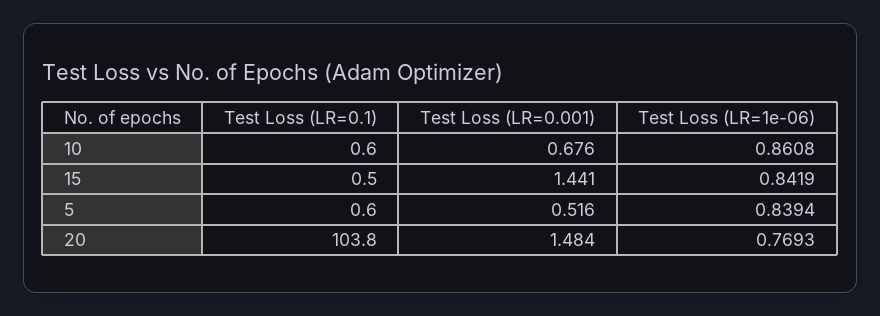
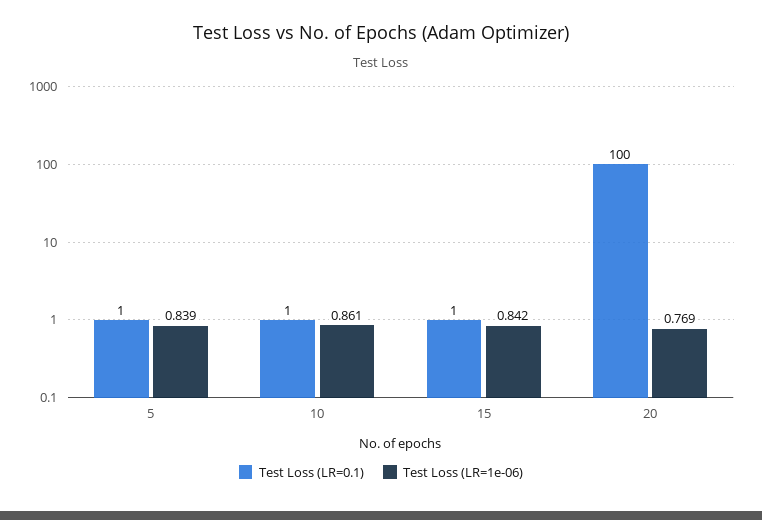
Test Loss (LR=0.001), 10: 0.676 -> none
Test Loss (LR=0.001), 15: 1.441 -> none
Test Loss (LR=0.001), 5: 0.516 -> none
Test Loss (LR=0.1), 20: 103.8 -> 100
Test Loss (LR=0.001), 20: 1.484 -> none

